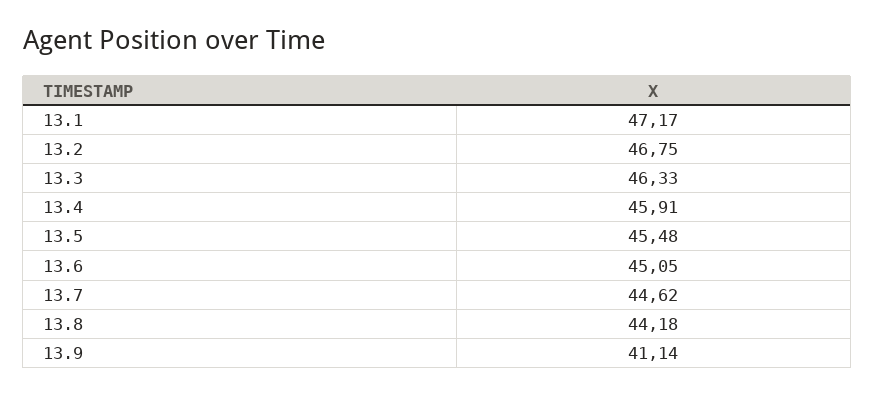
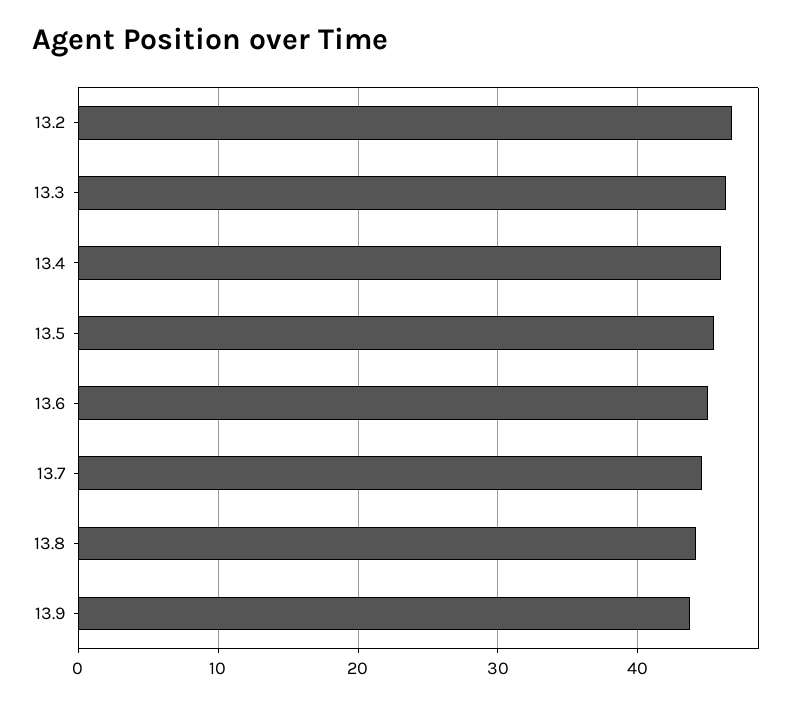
13.1: 47.17 -> none
13.9: 41.14 -> 44

